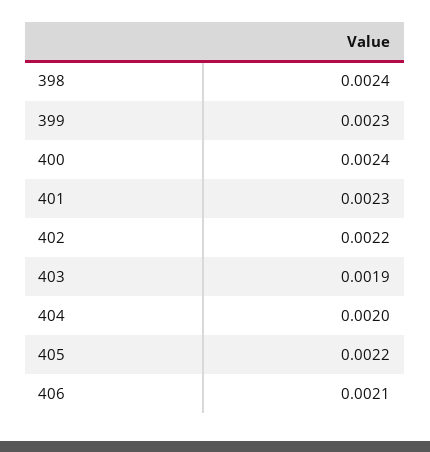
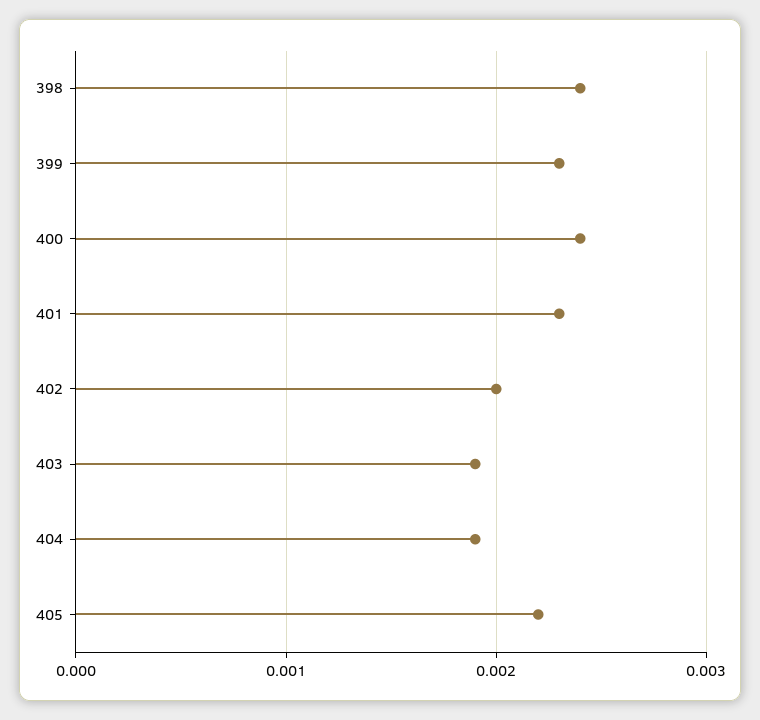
402: 0.0022 -> 0.002
404: 0.002 -> 0.0019
406: 0.0021 -> none

